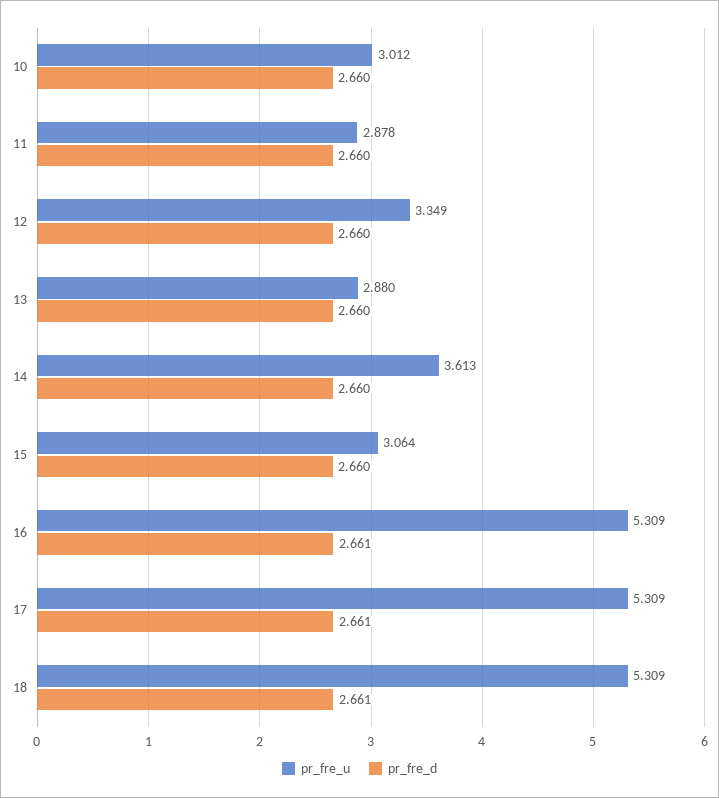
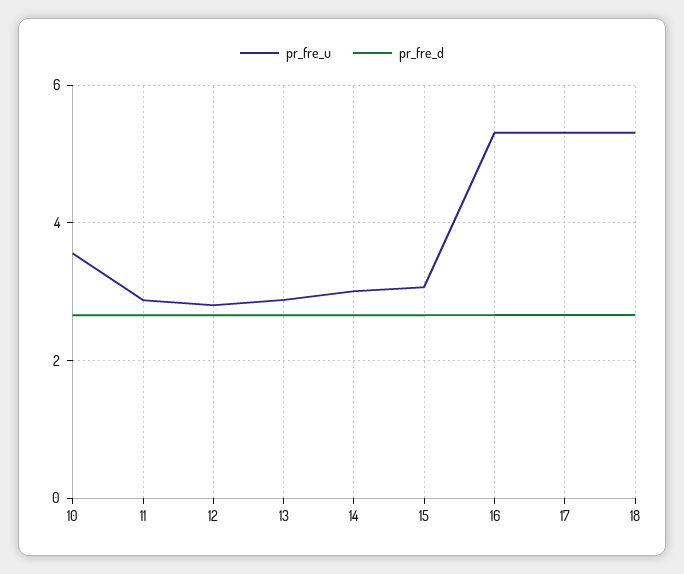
pr_fre_u, 10: 3.012 -> 3.6
pr_fre_u, 12: 3.349 -> 2.8
pr_fre_u, 14: 3.613 -> 3

